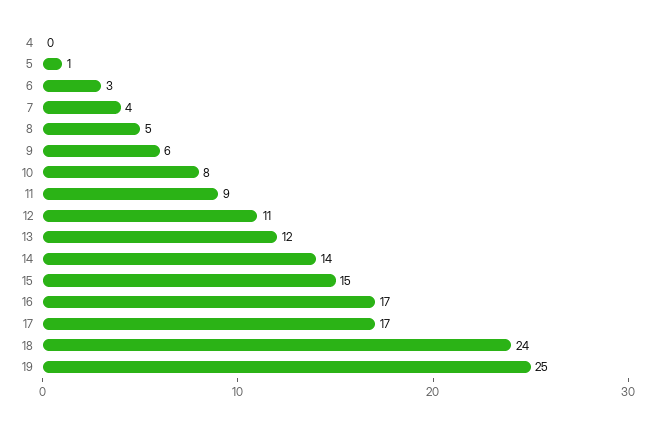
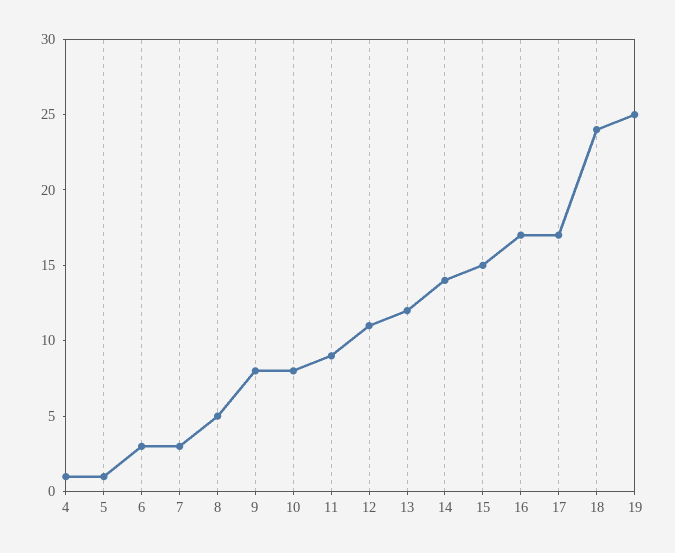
4: 0 -> 1
7: 4 -> 3
9: 6 -> 8

